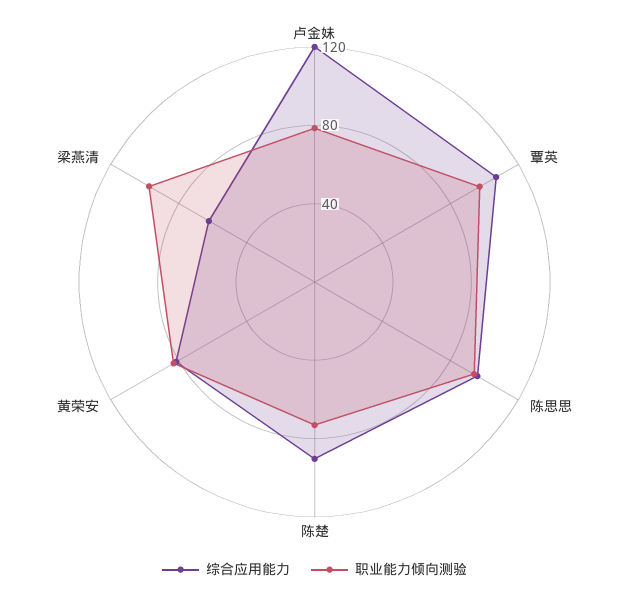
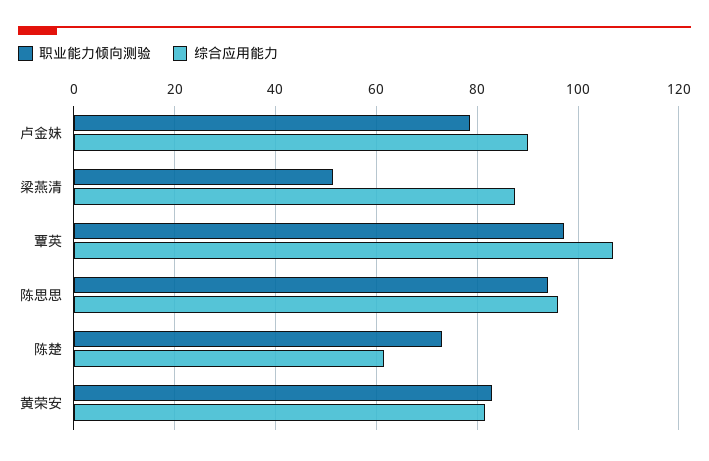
综合应用能力, 卢金妹: 120 -> 90
综合应用能力, 陈楚: 90 -> 62
综合应用能力, 梁燕清: 60 -> 88
职业能力倾向测验, 梁燕清: 100 -> 52

